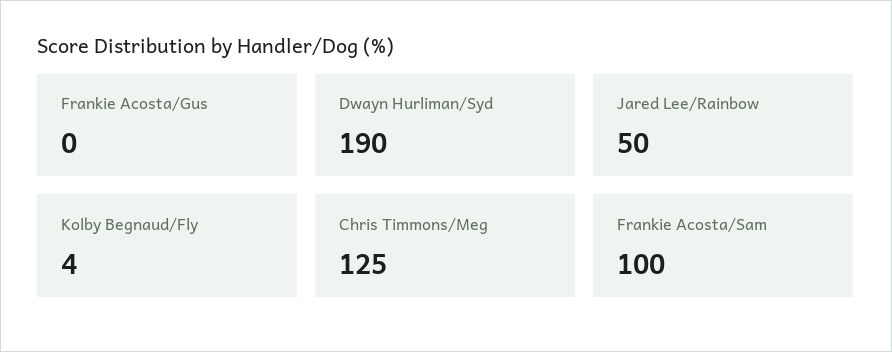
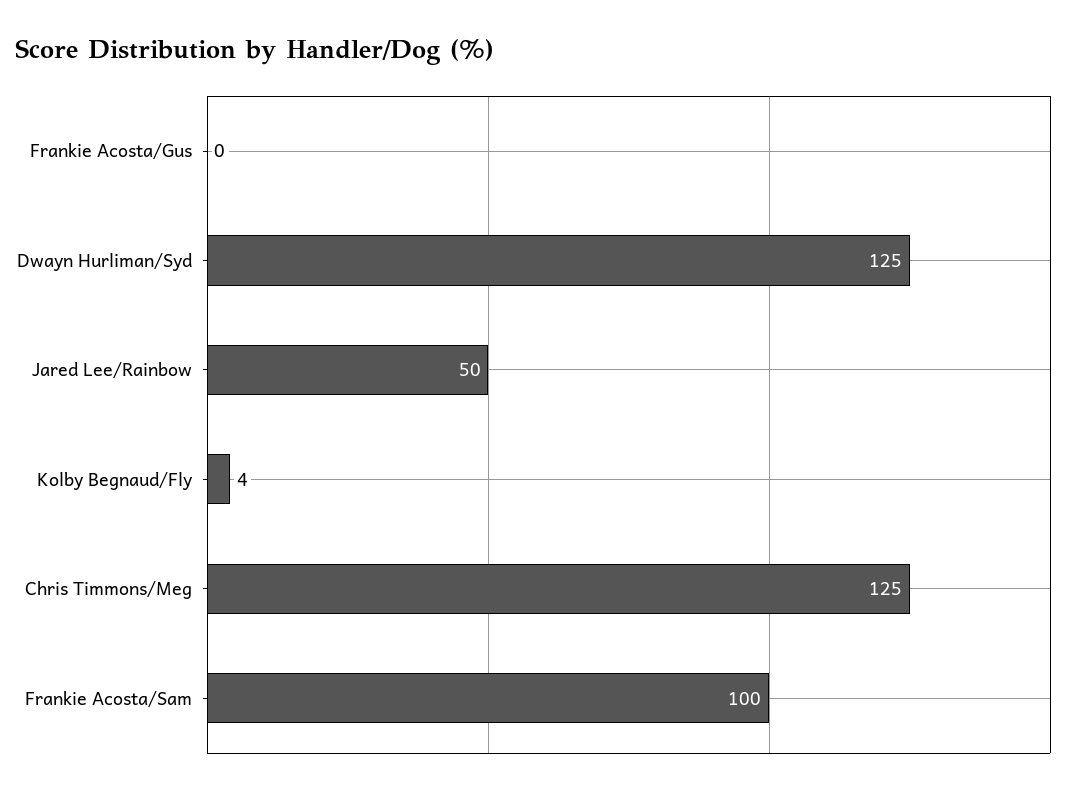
Dwayn Hurliman/Syd: 190 -> 125

